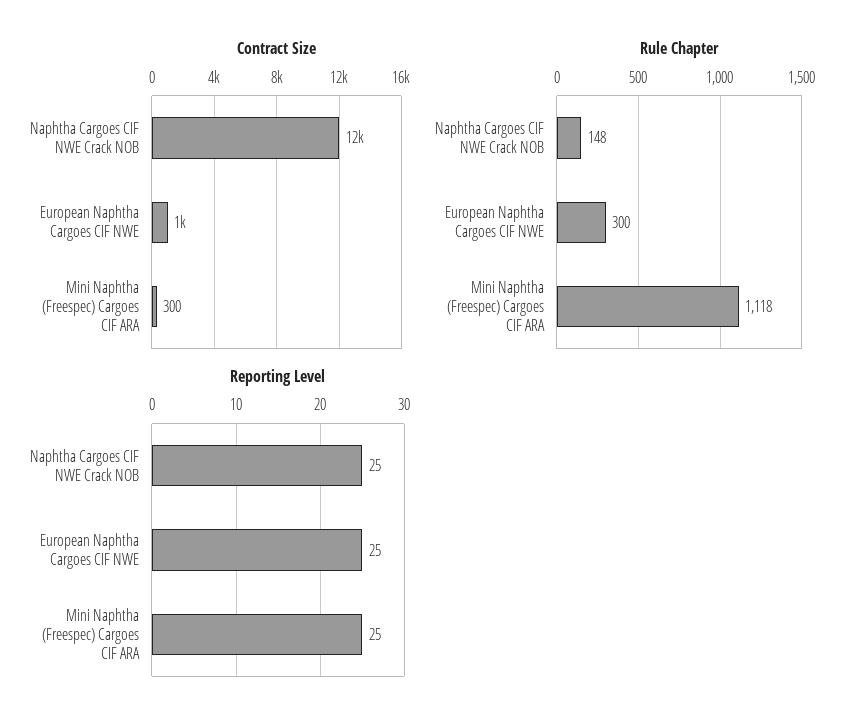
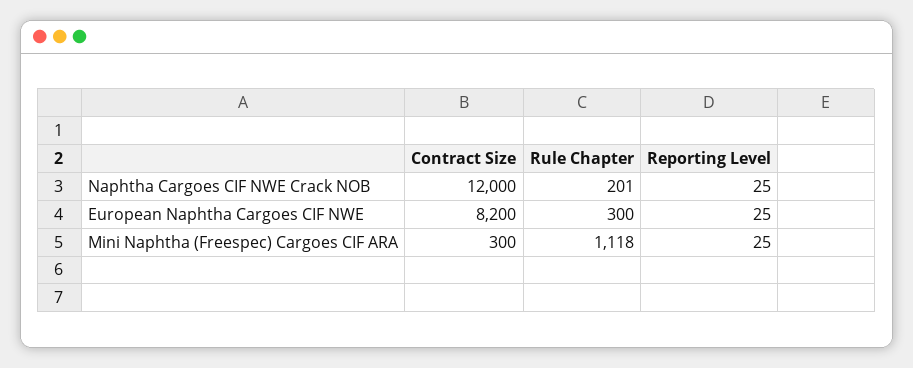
Contract Size, European Naphtha Cargoes CIF NWE: 1000 -> 8200
Rule Chapter, Naphtha Cargoes CIF NWE Crack NOB: 148 -> 201

